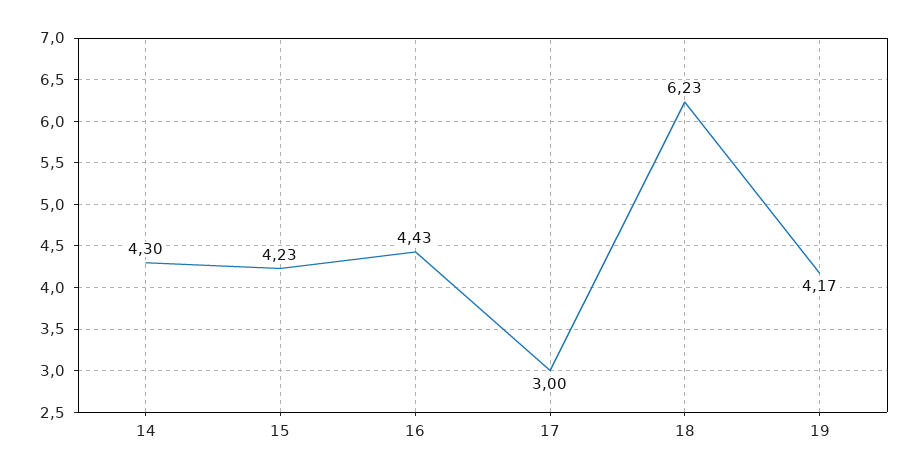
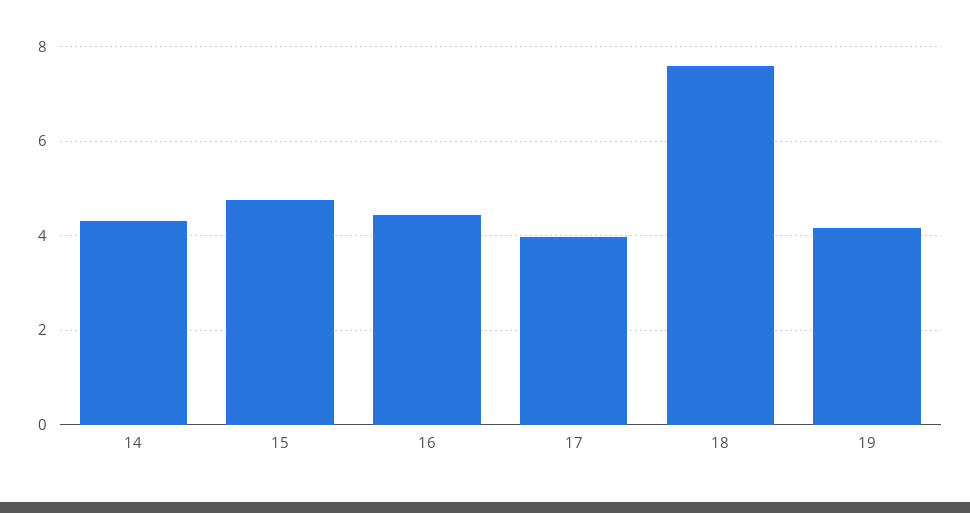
15: 4.23 -> 4.8
17: 3 -> 4
18: 6.23 -> 7.6

